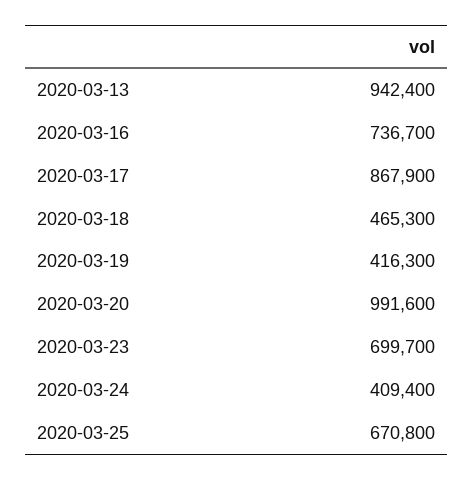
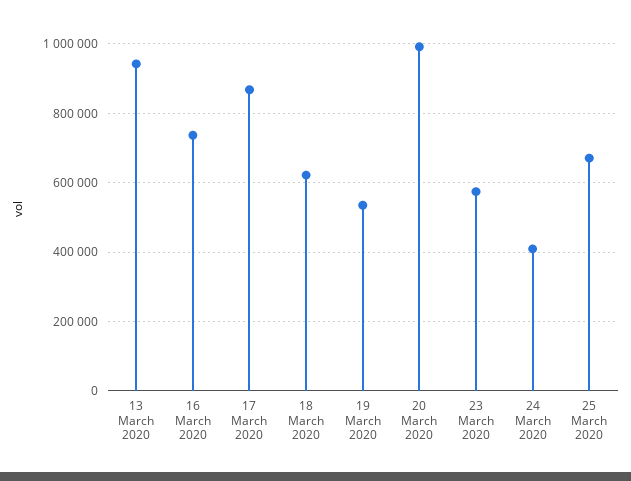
2020-03-18: 465300 -> 620000
2020-03-19: 416300 -> 540000
2020-03-23: 699700 -> 580000

